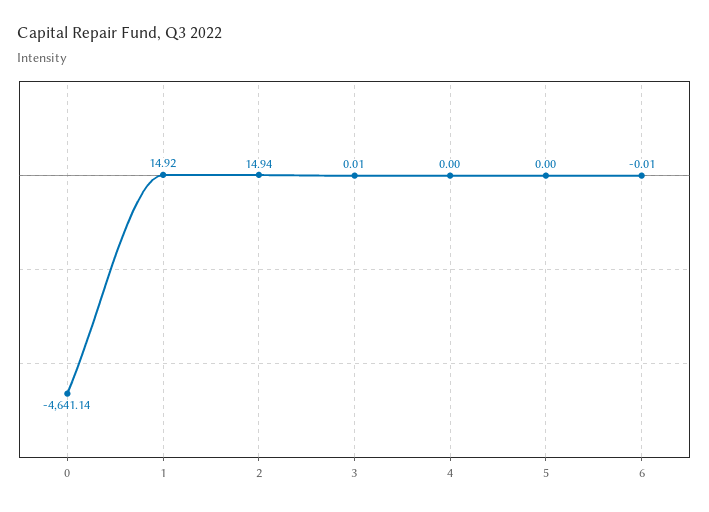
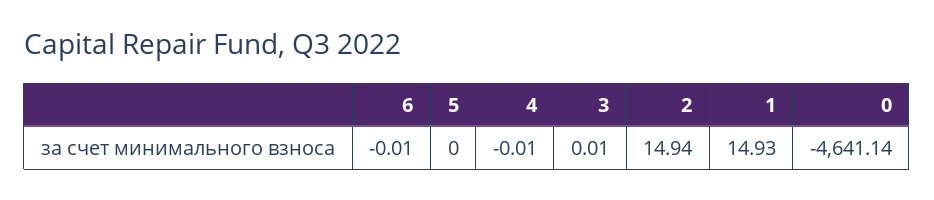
1: 14.92 -> 14.93
4: 0 -> -0.01

